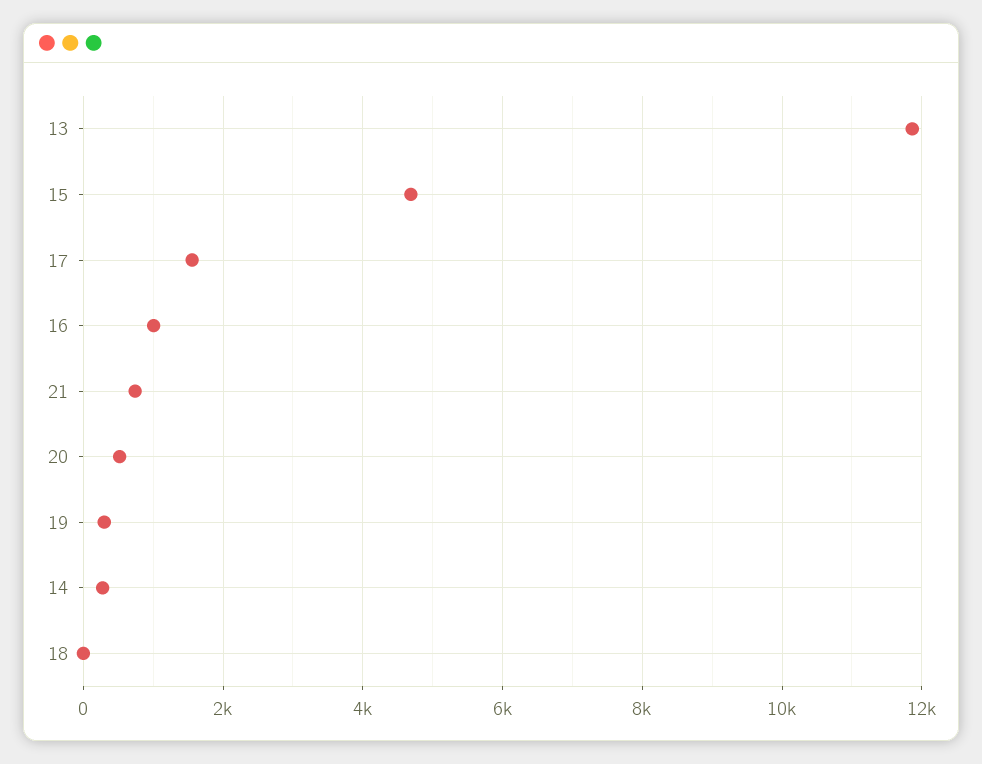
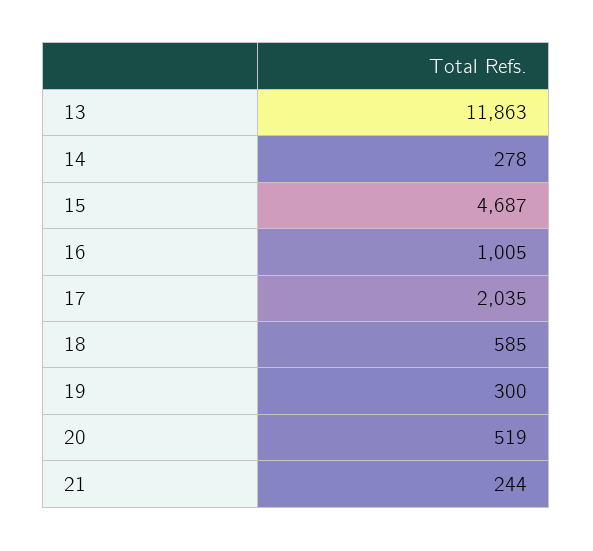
17: 1600 -> 2035
21: 800 -> 244
18: 0 -> 585

